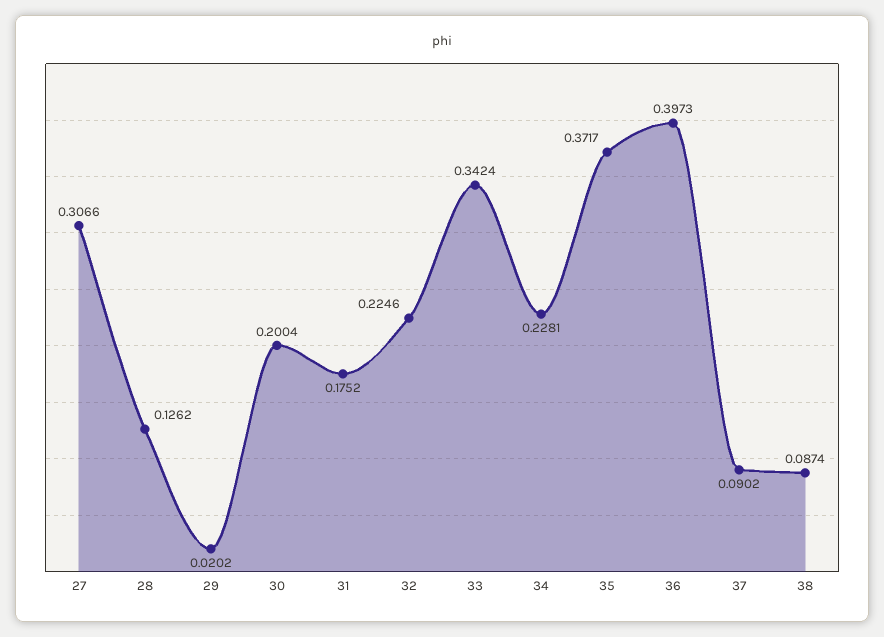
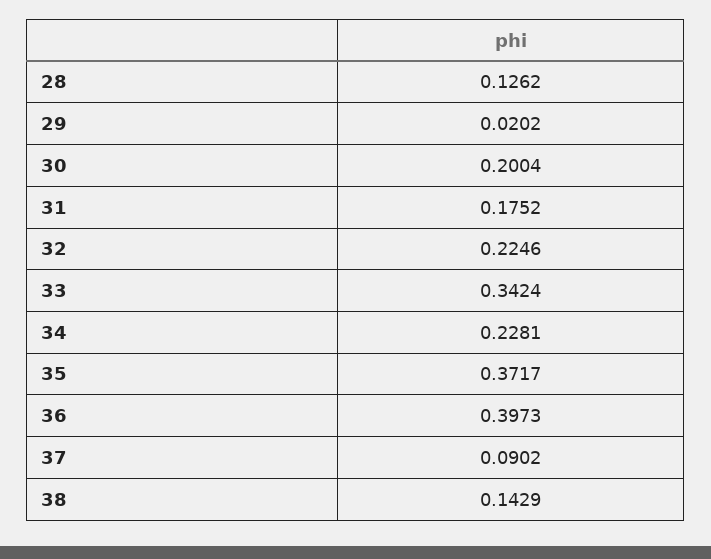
27: 0.3066 -> none
38: 0.0874 -> 0.1429

